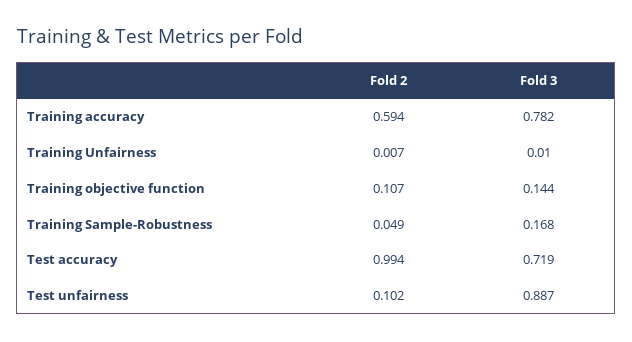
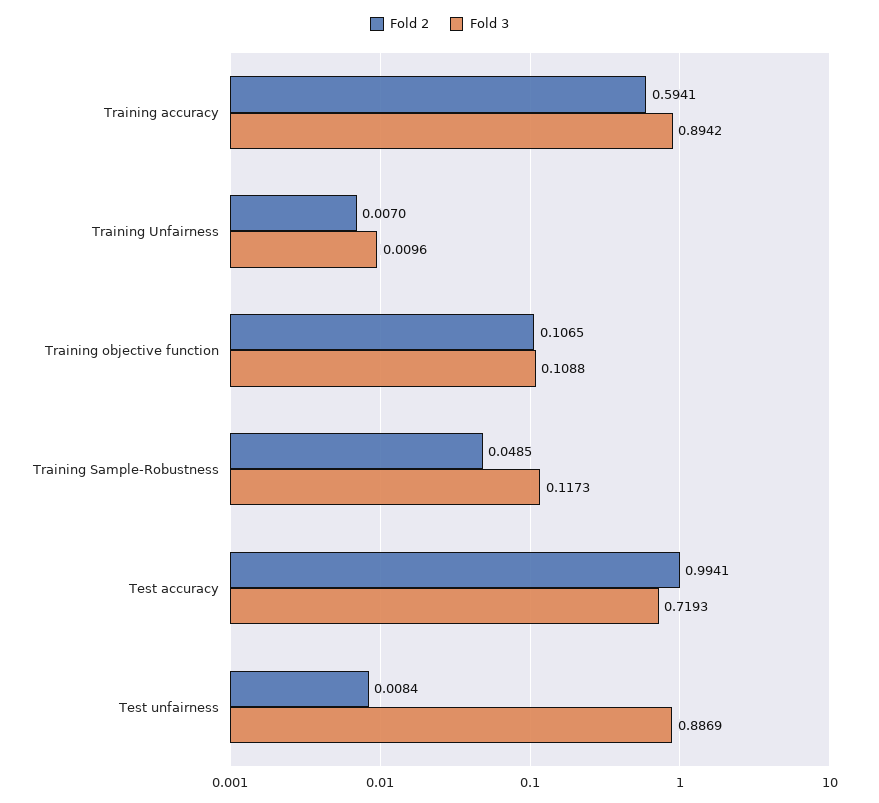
Fold 3, Training accuracy: 0.782 -> 0.8942
Fold 3, Training objective function: 0.144 -> 0.1088
Fold 3, Training Sample-Robustness: 0.168 -> 0.1173
Fold 2, Test unfairness: 0.102 -> 0.0084

